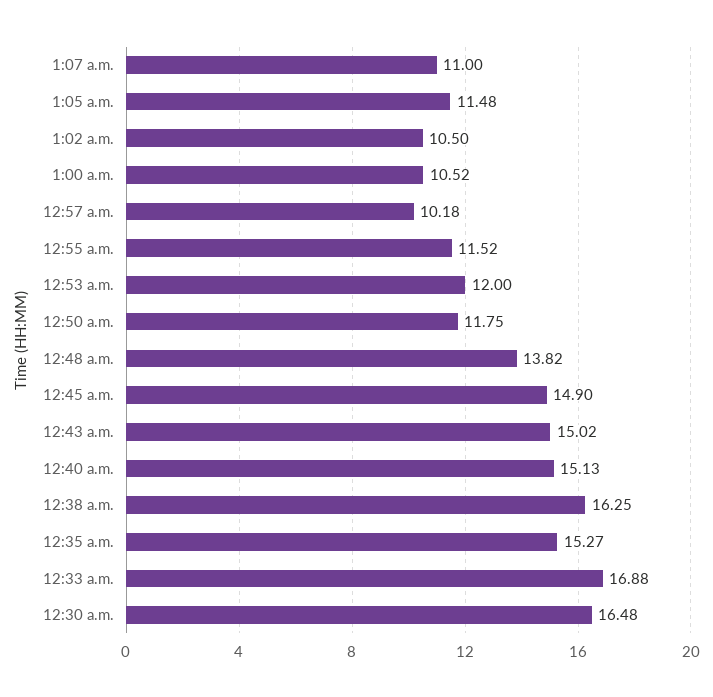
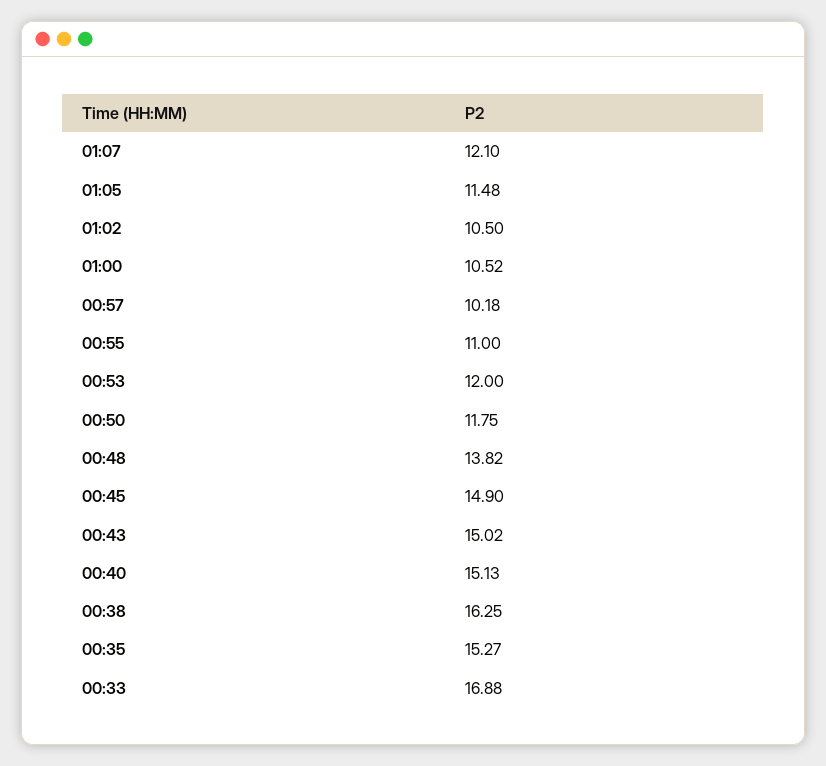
1:07 a.m.: 11 -> 12.1
12:55 a.m.: 11.52 -> 11
12:30 a.m.: 16.48 -> none

